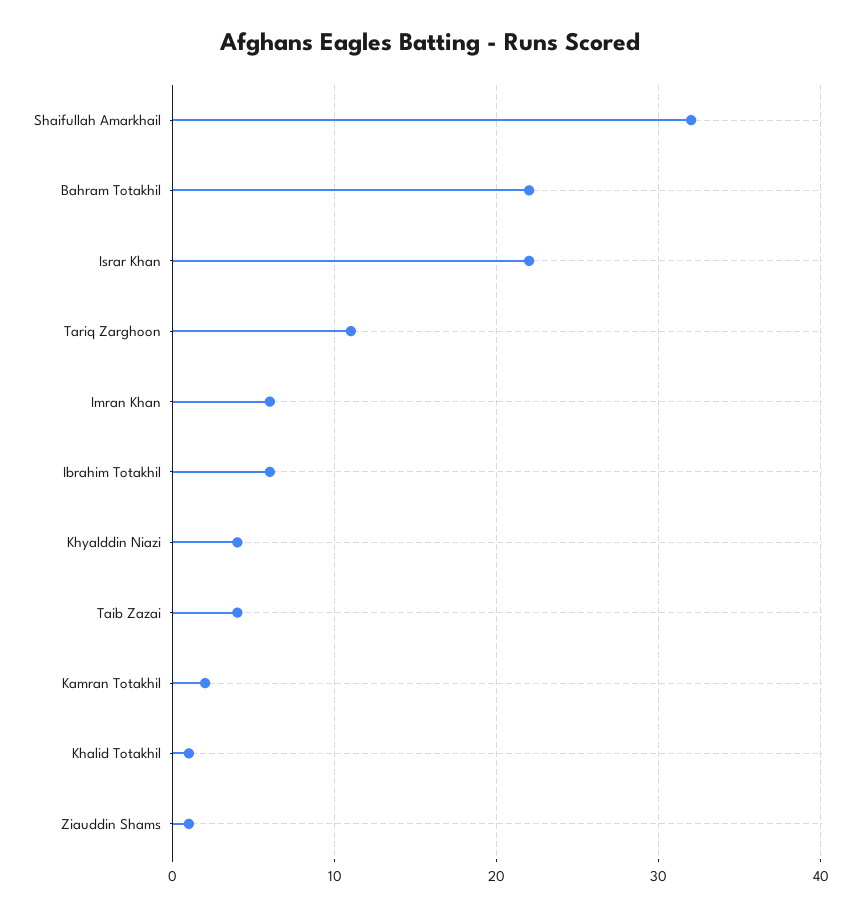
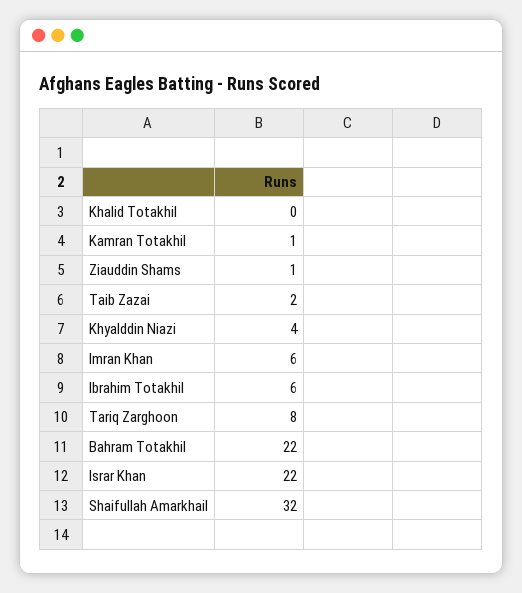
Tariq Zarghoon: 11 -> 8
Taib Zazai: 4 -> 2
Kamran Totakhil: 2 -> 1
Khalid Totakhil: 1 -> 0

